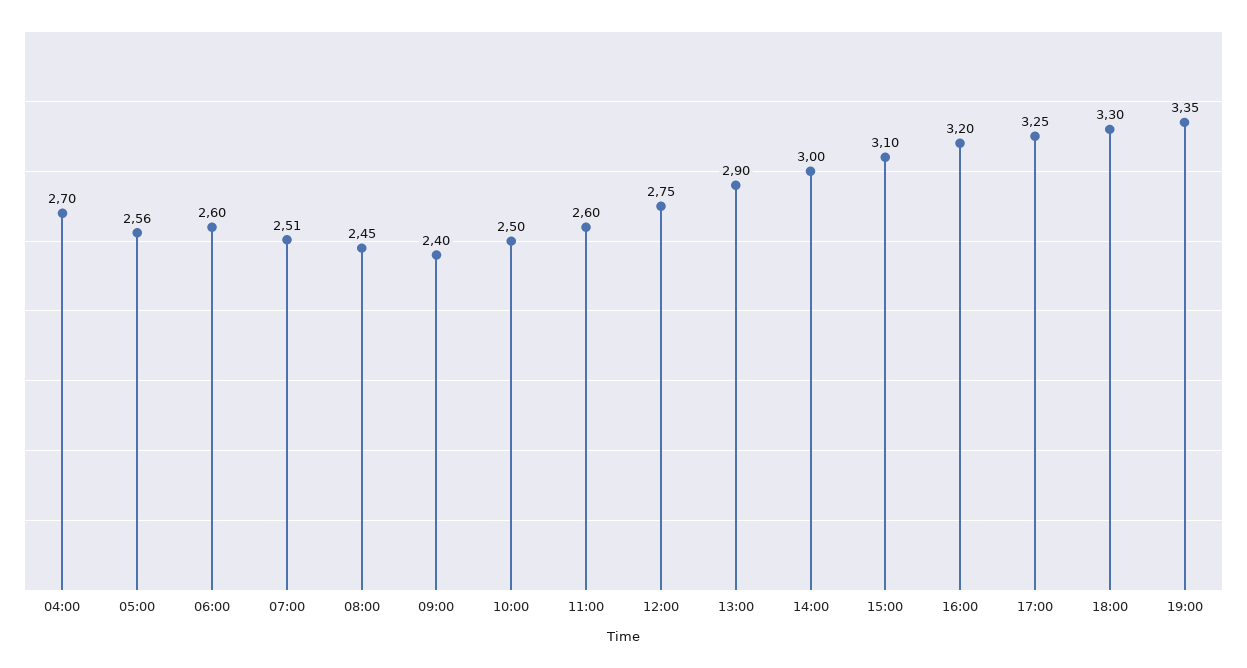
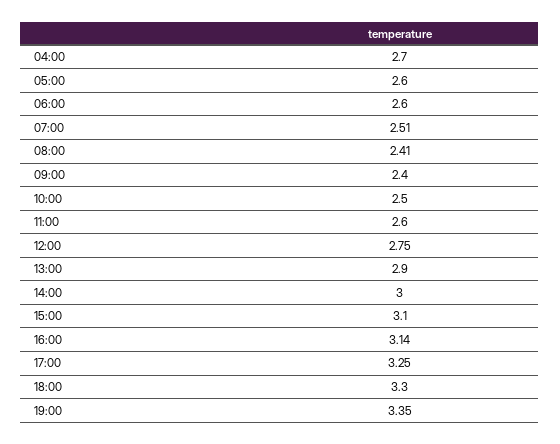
05:00: 2.56 -> 2.6
08:00: 2.45 -> 2.41
16:00: 3.2 -> 3.14

